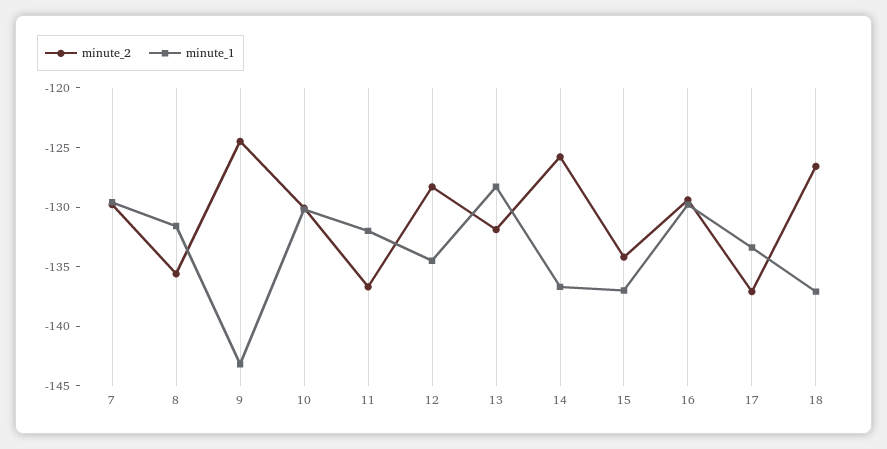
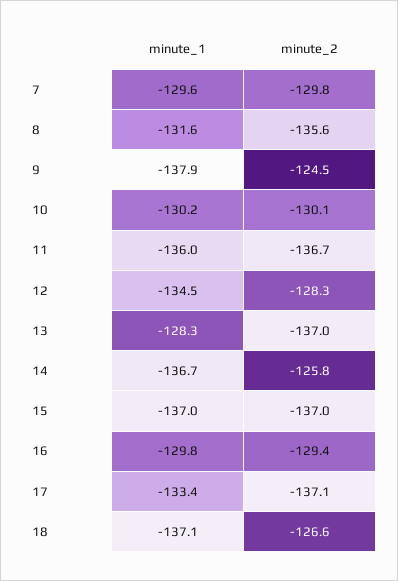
minute_1, 9: -143 -> -137.9
minute_1, 11: -132 -> -136
minute_2, 13: -132 -> -137
minute_2, 15: -134 -> -137

